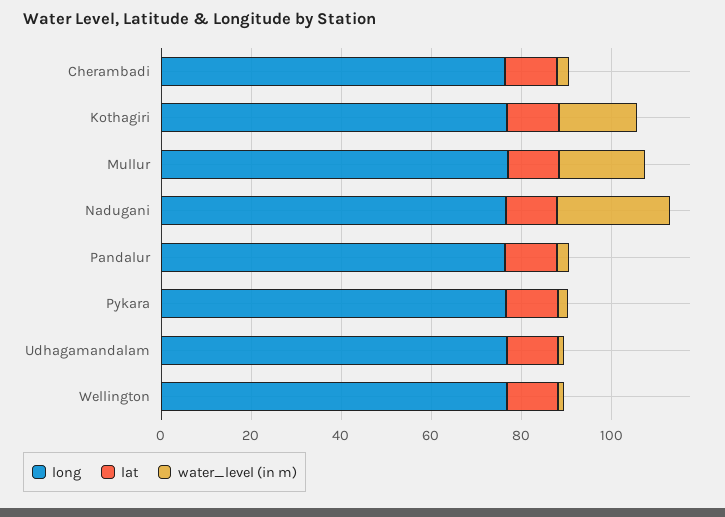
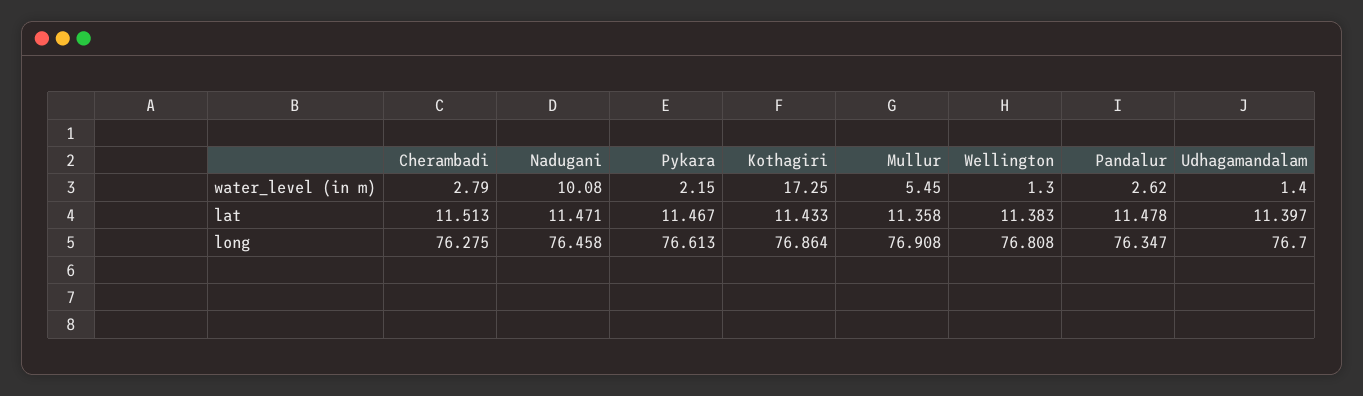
water_level (in m), Mullur: 20 -> 5.45
water_level (in m), Nadugani: 25 -> 10.08

